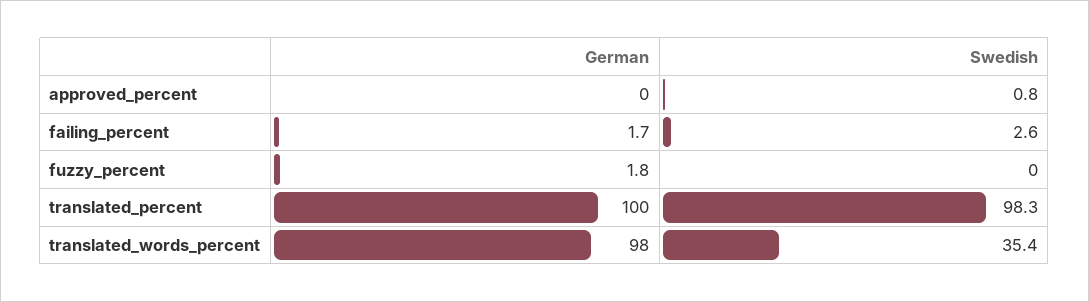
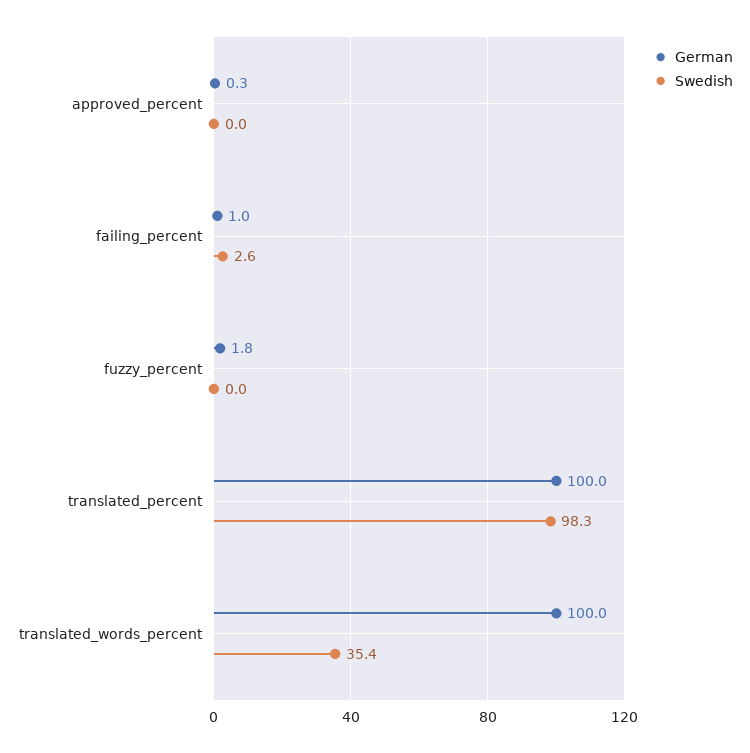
German, approved_percent: 0 -> 0.3
Swedish, approved_percent: 0.8 -> 0
German, failing_percent: 1.7 -> 1
German, translated_words_percent: 98 -> 100

